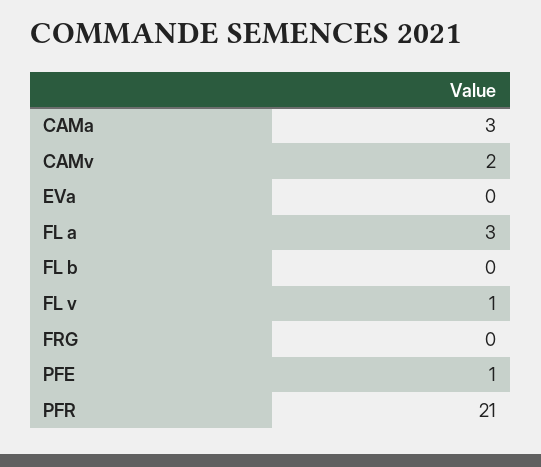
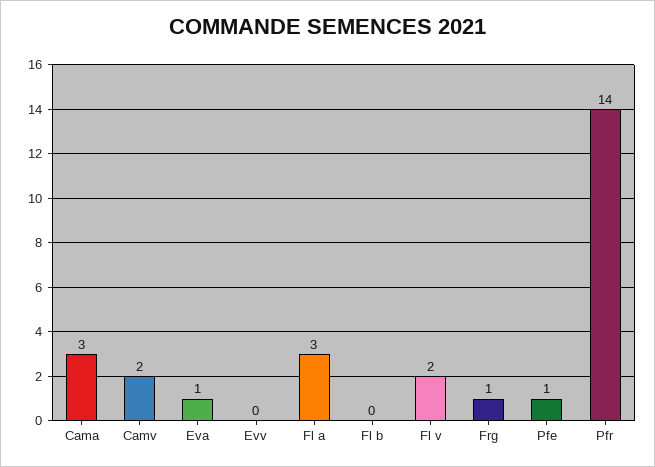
EVa: 0 -> 1
FL v: 1 -> 2
FRG: 0 -> 1
PFR: 21 -> 14
Evv: none -> 0

